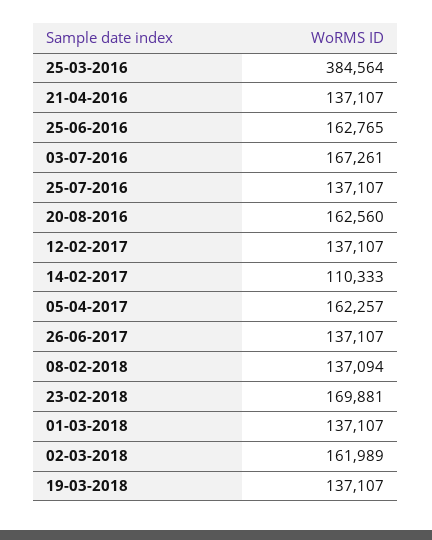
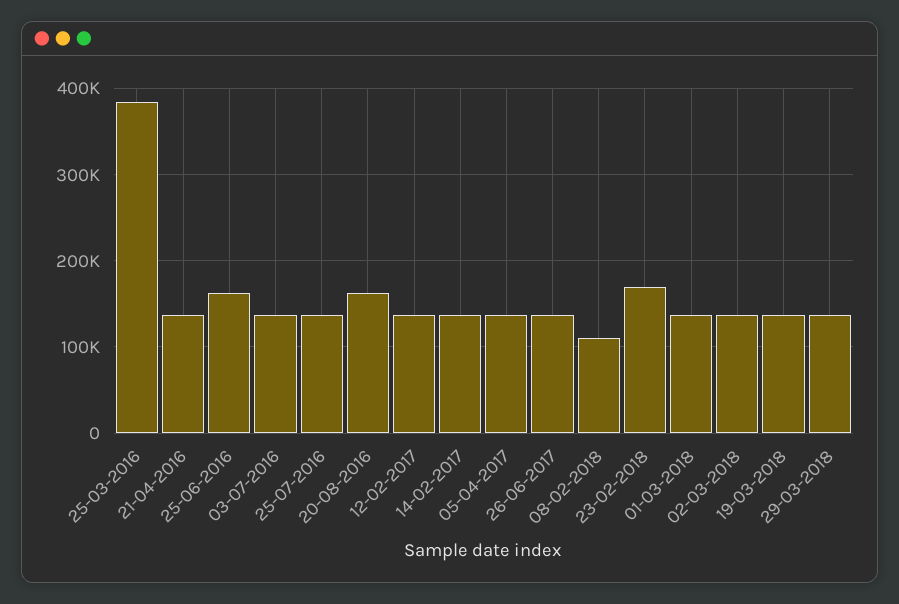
03-07-2016: 167261 -> 140000
14-02-2017: 110333 -> 140000
05-04-2017: 162257 -> 140000
08-02-2018: 137094 -> 110000
02-03-2018: 161989 -> 140000
29-03-2018: none -> 140000

